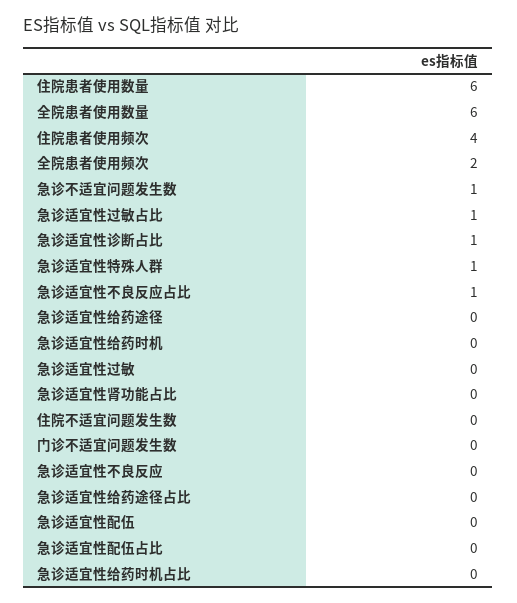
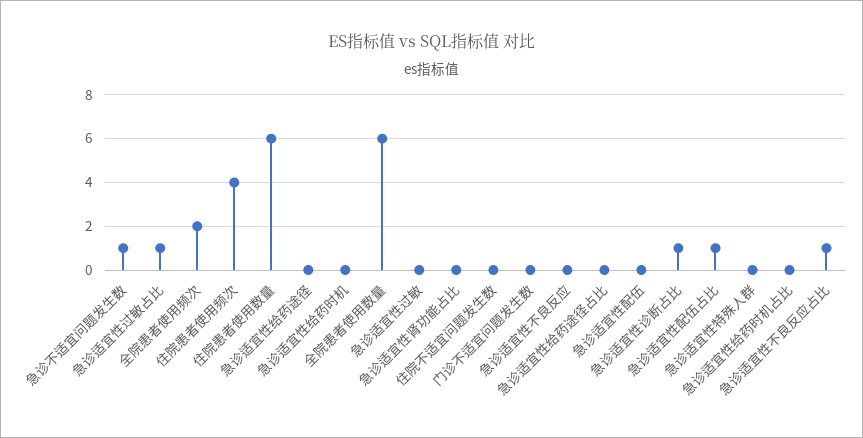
急诊适宜性特殊人群: 1 -> 0
急诊适宜性配伍占比: 0 -> 1

